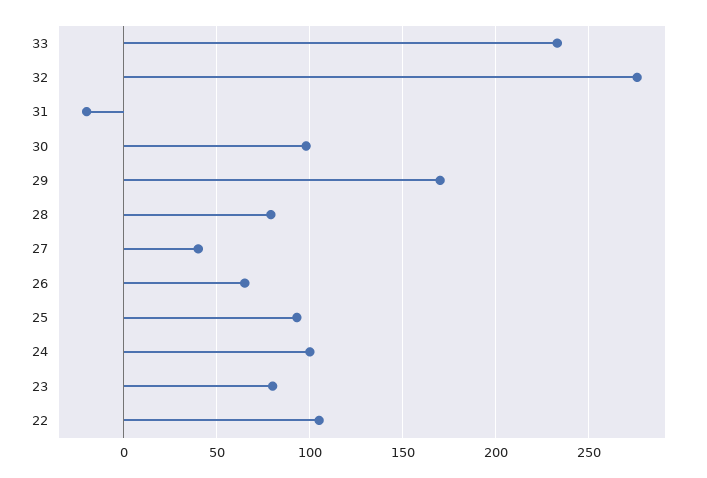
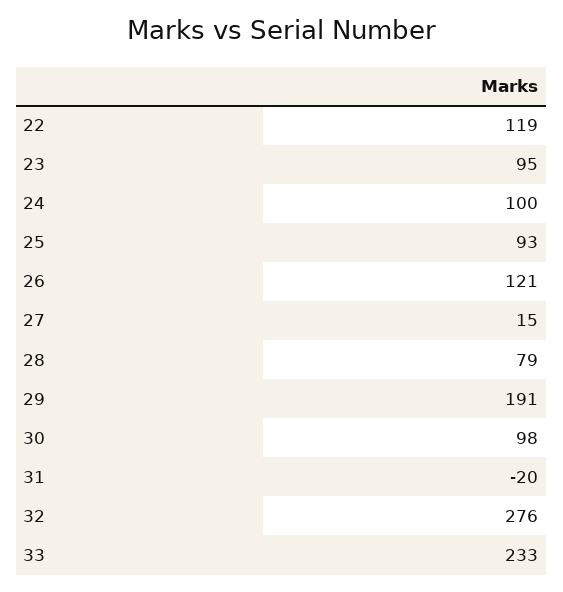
29: 170 -> 191
27: 40 -> 15
26: 65 -> 121
23: 80 -> 95
22: 105 -> 119

